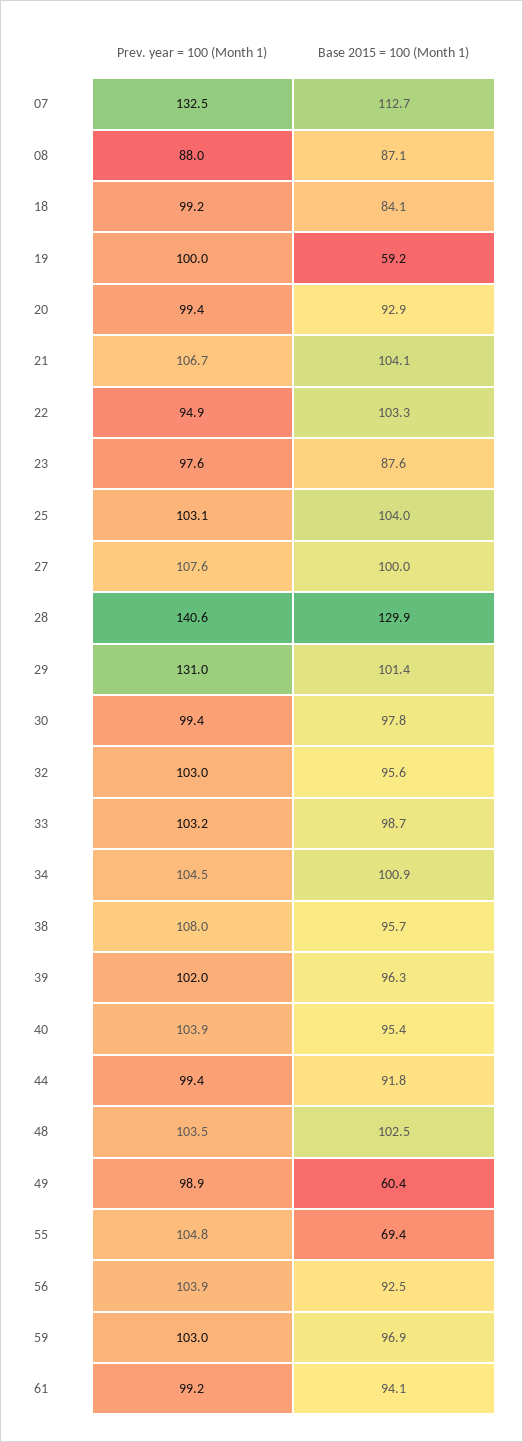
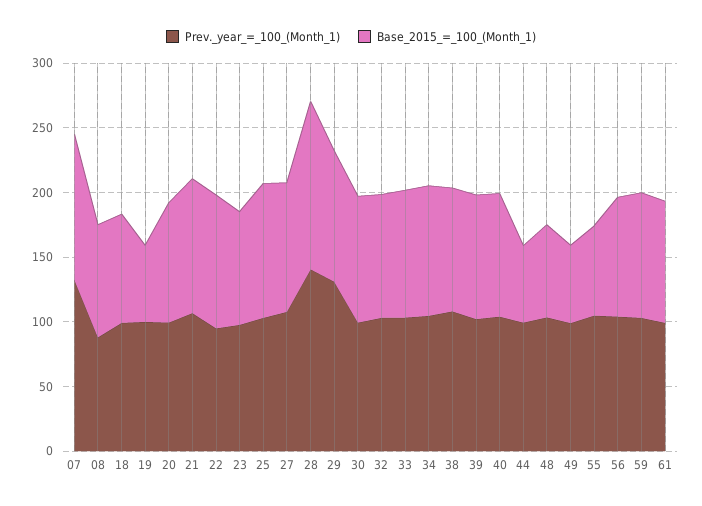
Base 2015 = 100 (Month 1), 44: 91.8 -> 60
Base 2015 = 100 (Month 1), 48: 102.5 -> 70

